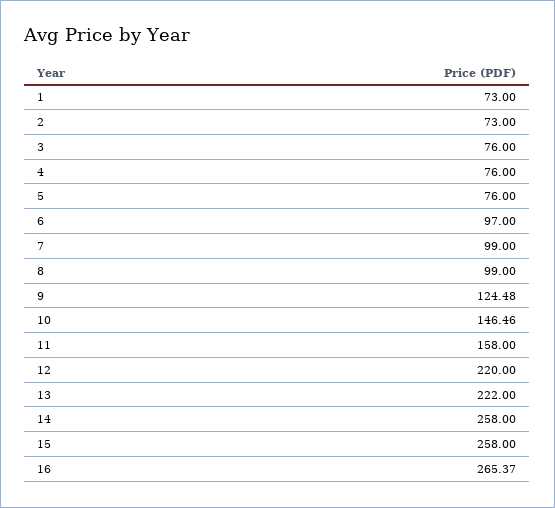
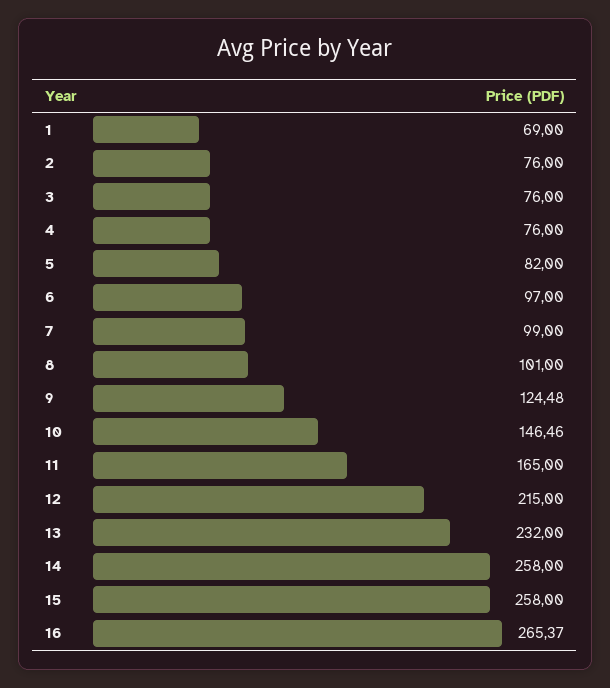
1: 73 -> 69
2: 73 -> 76
5: 76 -> 82
8: 99 -> 101
11: 158 -> 165
12: 220 -> 215
13: 222 -> 232

